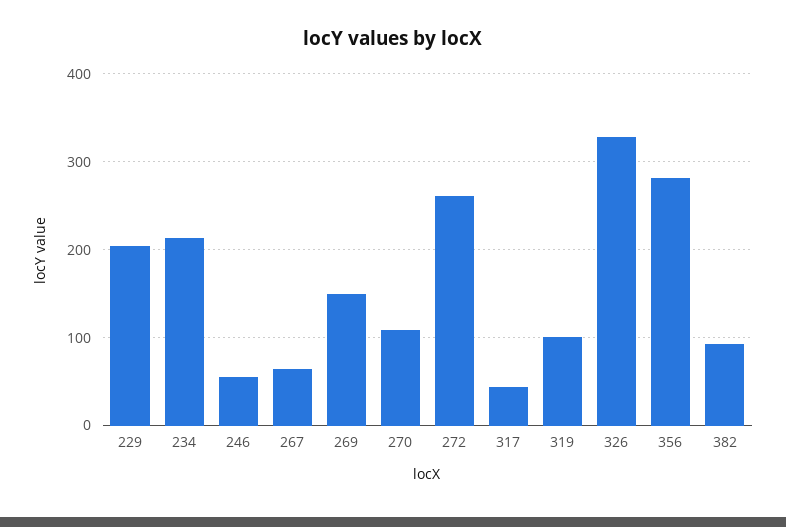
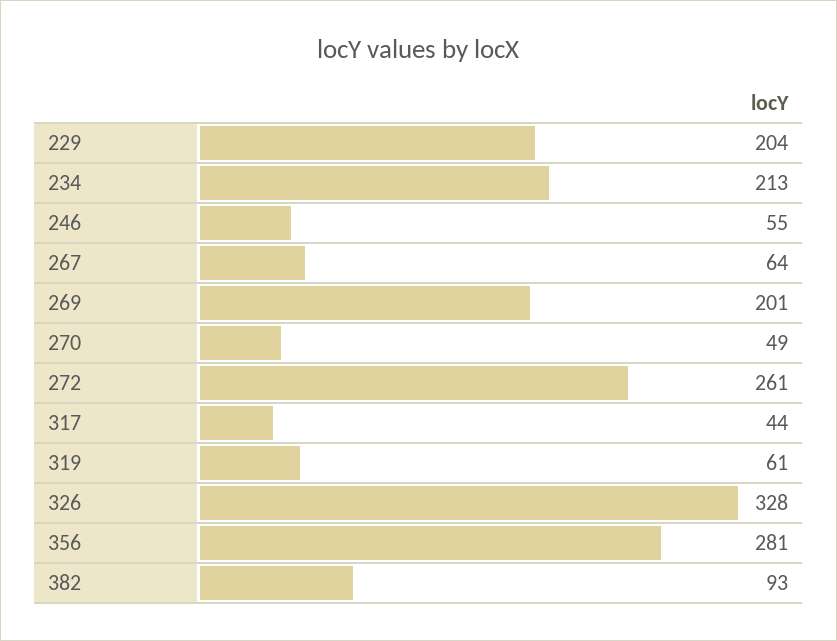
269: 150 -> 201
270: 110 -> 49
319: 100 -> 61

